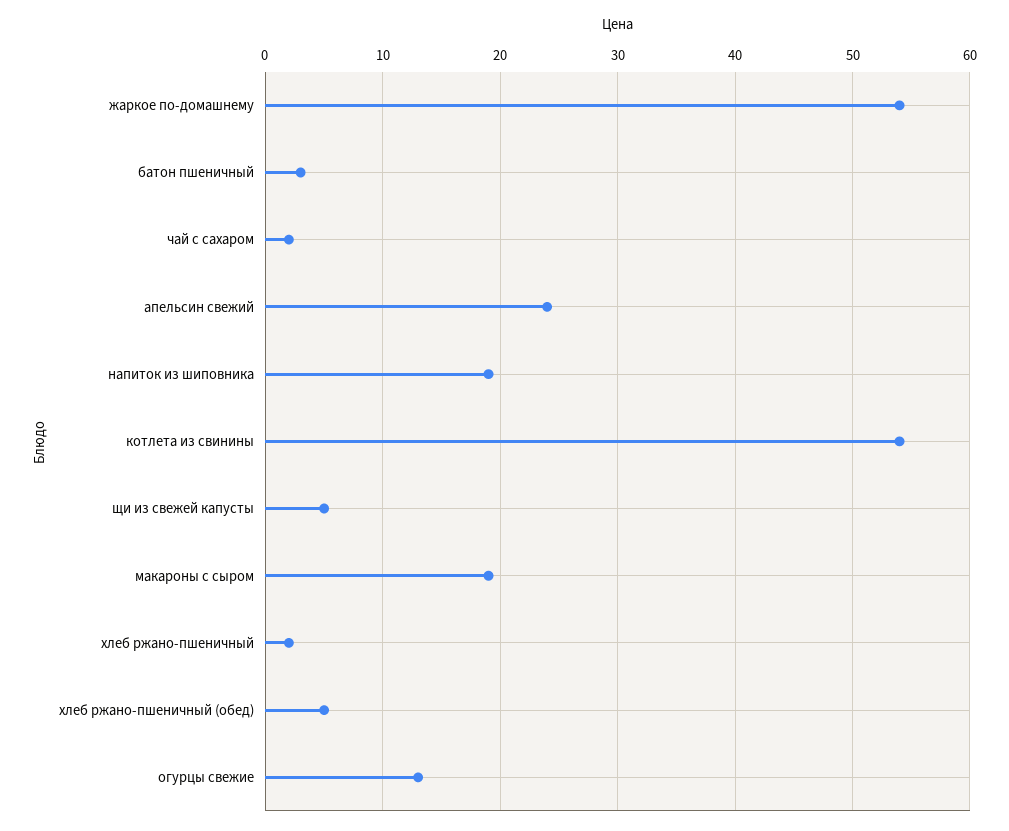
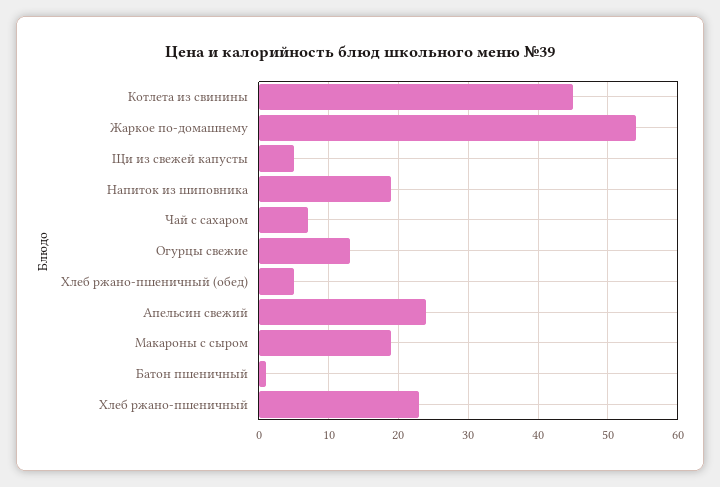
батон пшеничный: 3 -> 1
чай с сахаром: 2 -> 7
котлета из свинины: 54 -> 45
хлеб ржано-пшеничный: 2 -> 23

